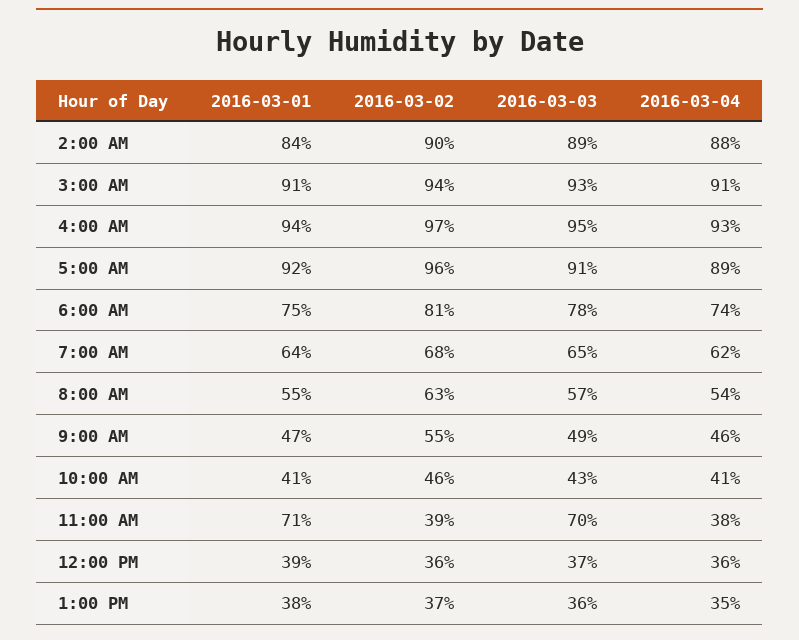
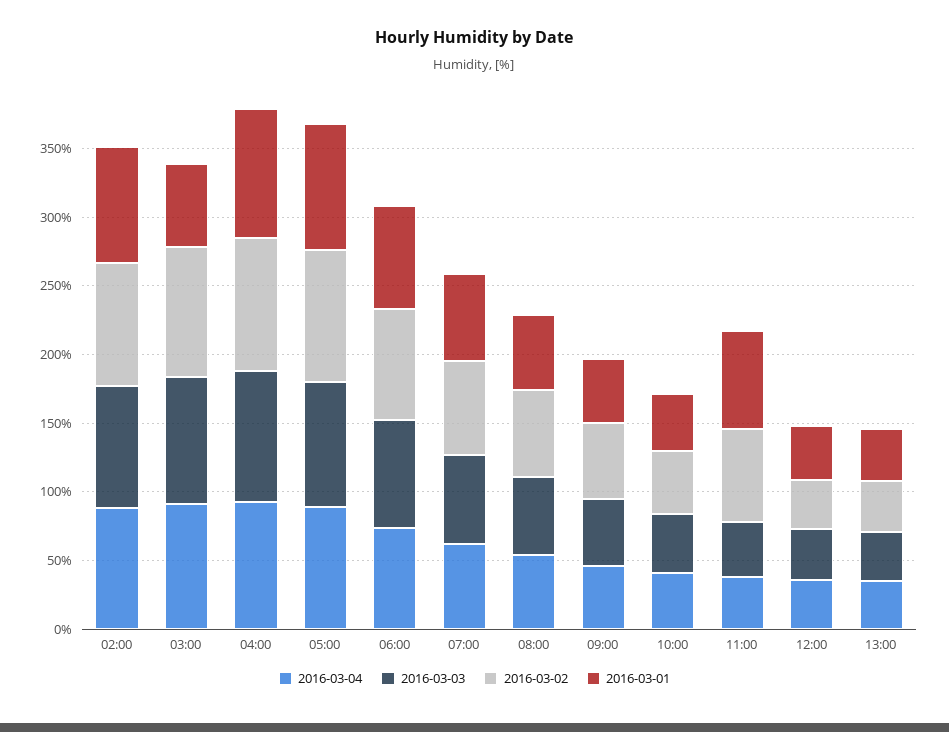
2016-03-01, 3:00 AM: 91 -> 60
2016-03-02, 11:00 AM: 39 -> 70
2016-03-03, 11:00 AM: 70 -> 40

